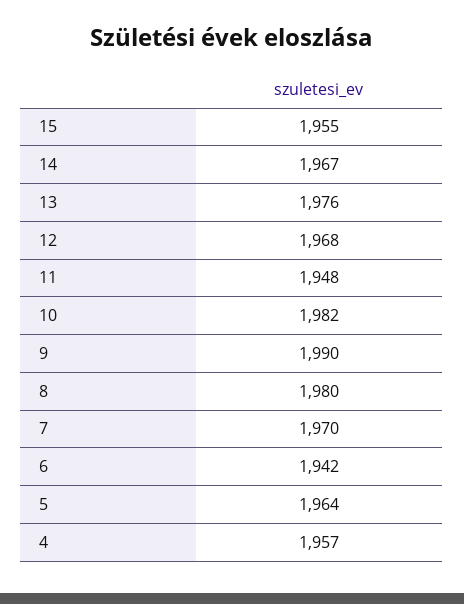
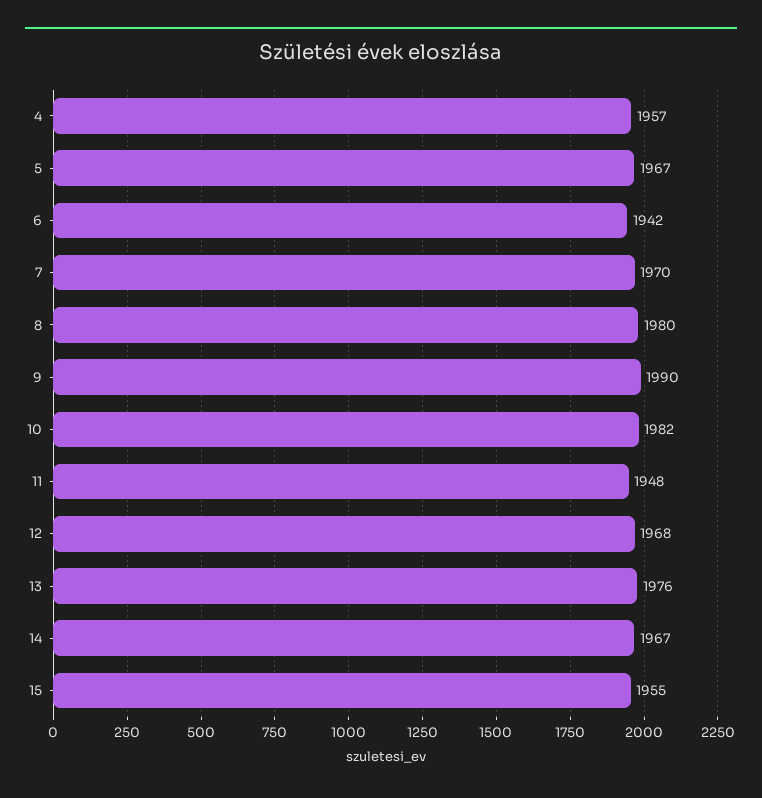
5: 1964 -> 1967

